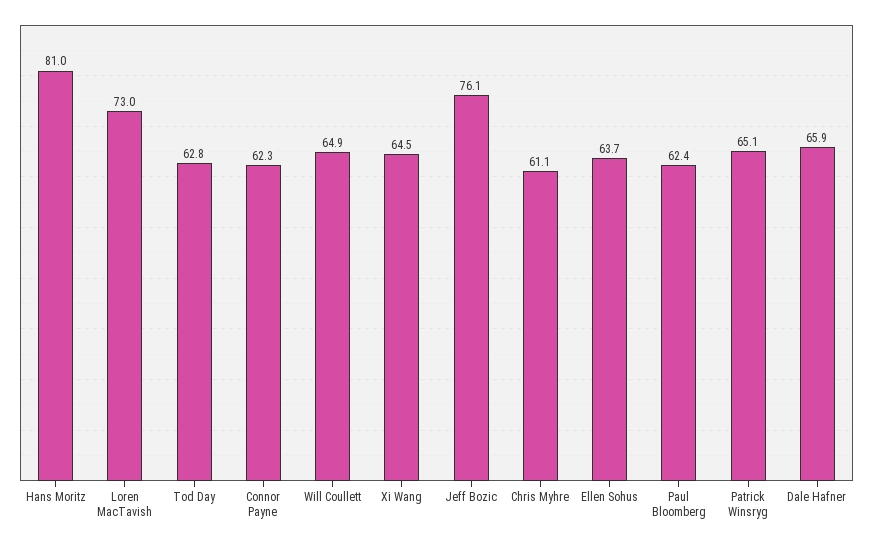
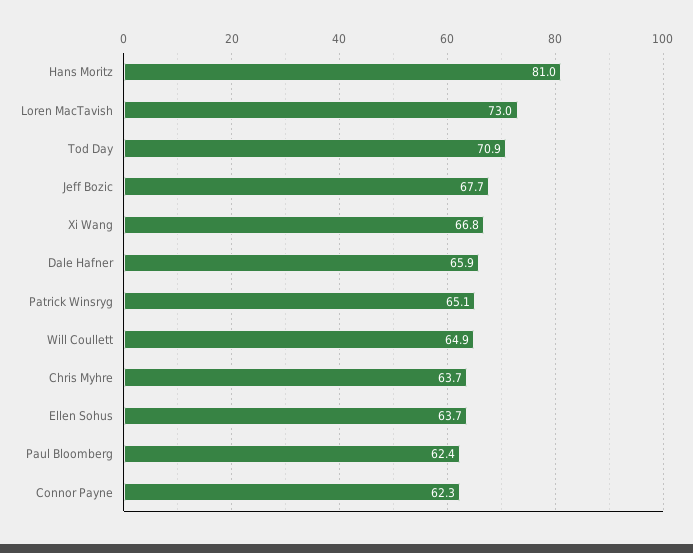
Tod Day: 62.8 -> 70.9
Xi Wang: 64.5 -> 66.8
Jeff Bozic: 76.1 -> 67.7
Chris Myhre: 61.1 -> 63.7

